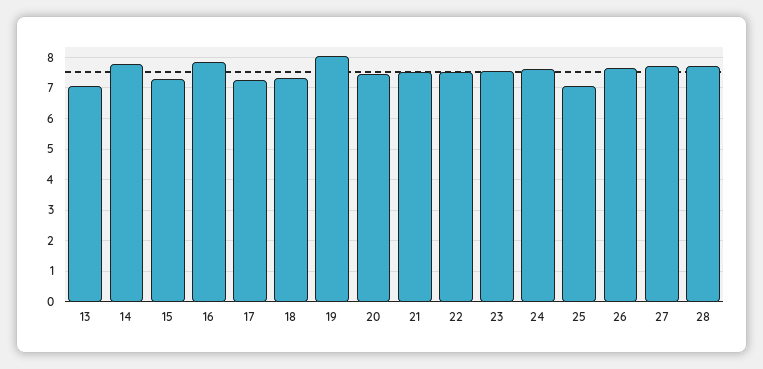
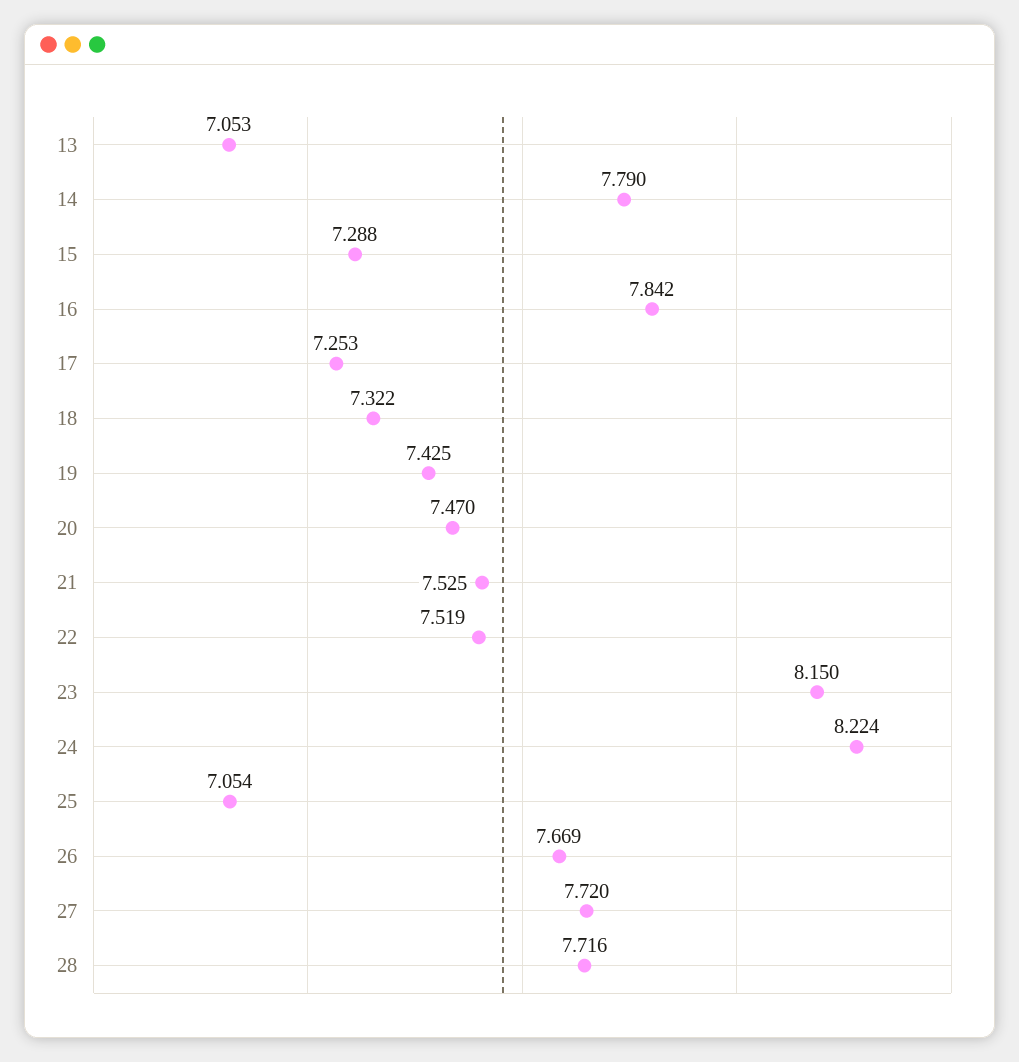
19: 8 -> 7.425
23: 7.6 -> 8.15
24: 7.6 -> 8.224

